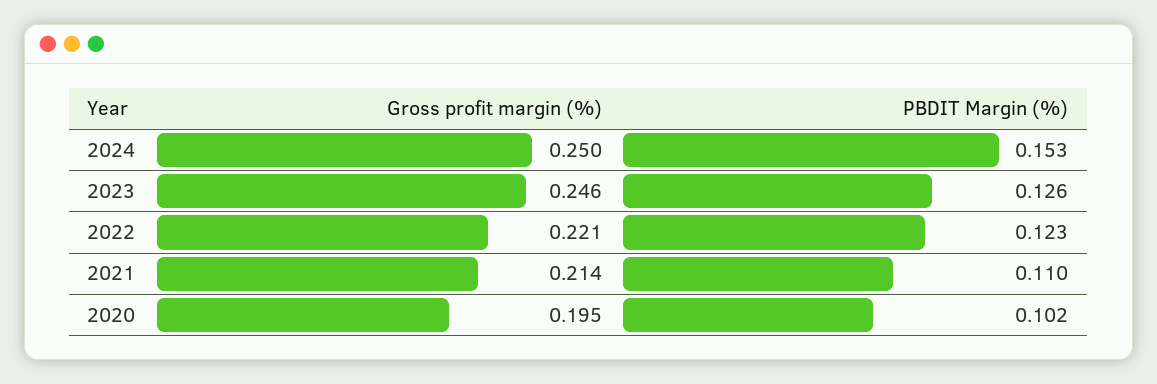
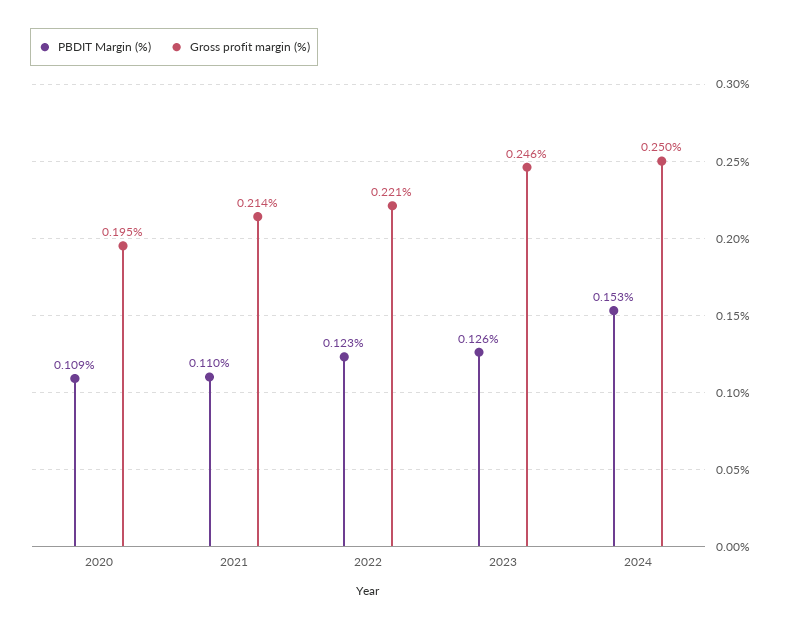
PBDIT Margin (%), 2020: 0.102 -> 0.109

